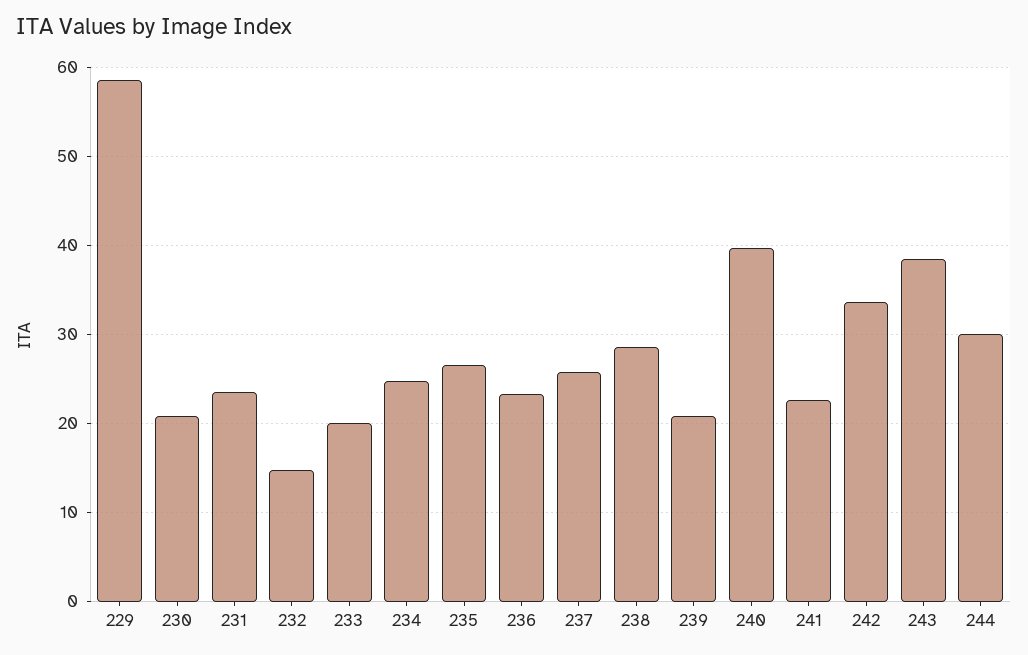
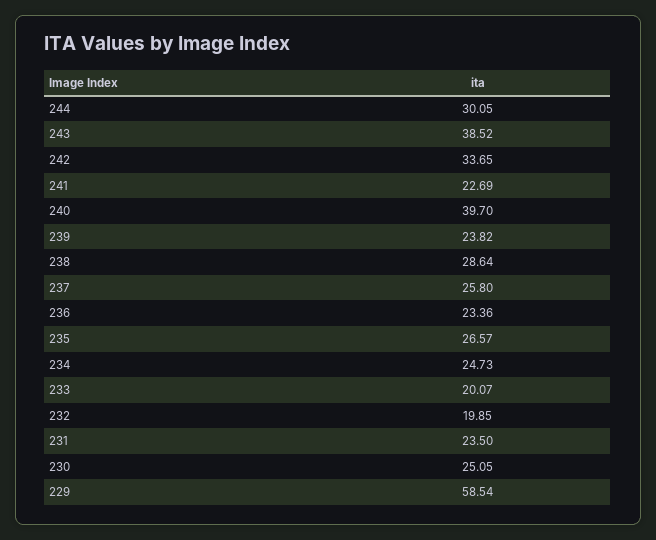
230: 21 -> 25.05
232: 15 -> 19.85
239: 21 -> 23.82

